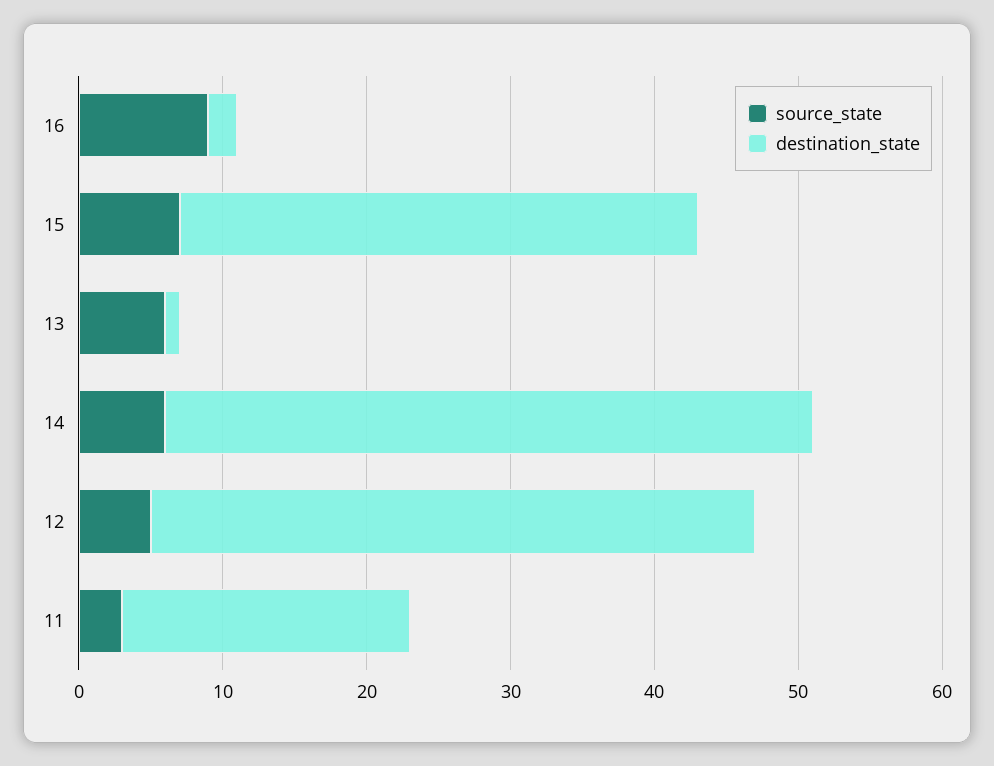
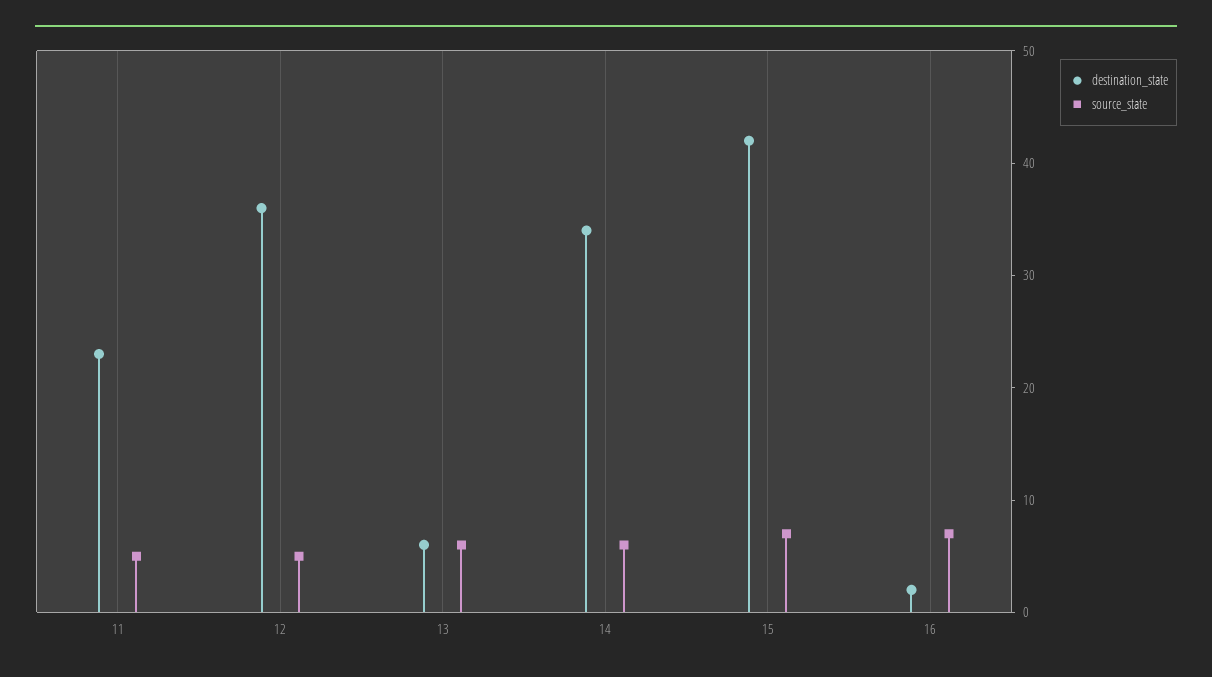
source_state, 16: 9 -> 7
destination_state, 15: 36 -> 42
destination_state, 13: 1 -> 6
destination_state, 14: 45 -> 34
destination_state, 12: 42 -> 36
source_state, 11: 3 -> 5
destination_state, 11: 20 -> 23

